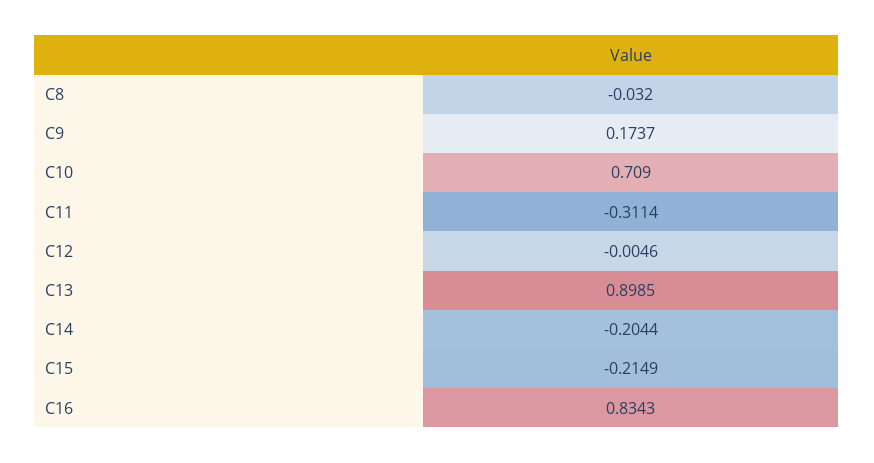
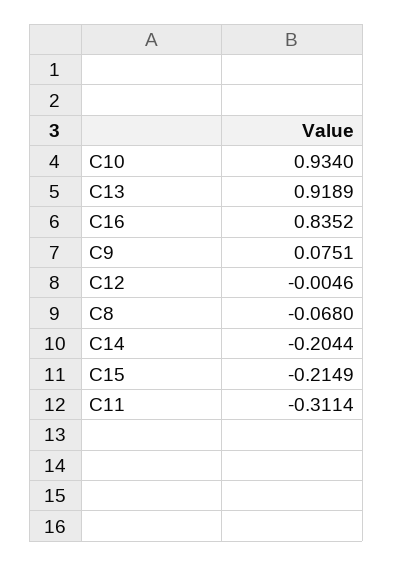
C8: -0.032 -> -0.068
C9: 0.1737 -> 0.0751
C10: 0.709 -> 0.934
C13: 0.8985 -> 0.9189
C16: 0.8343 -> 0.8352

